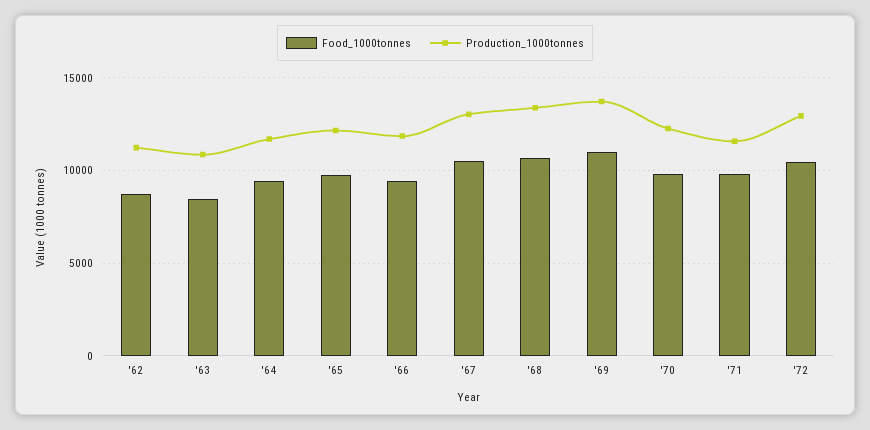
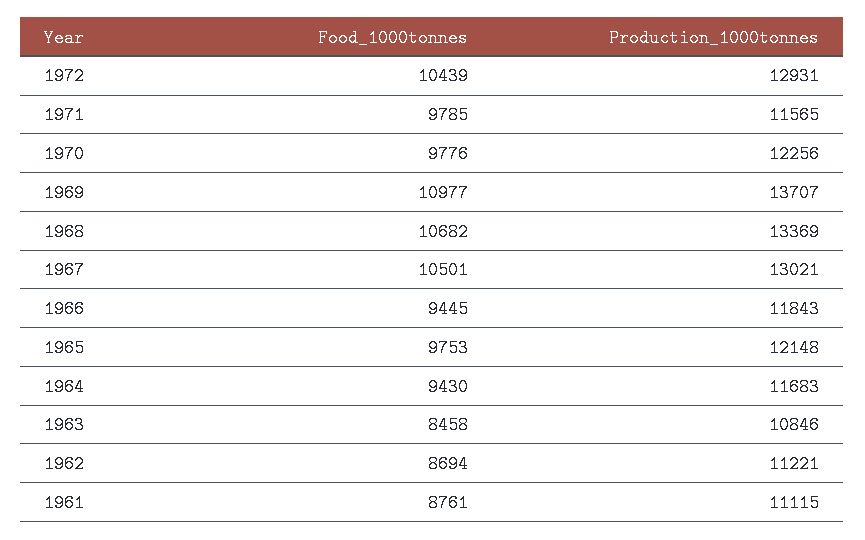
Food_1000tonnes, 1961: none -> 8761
Production_1000tonnes, 1961: none -> 11115

